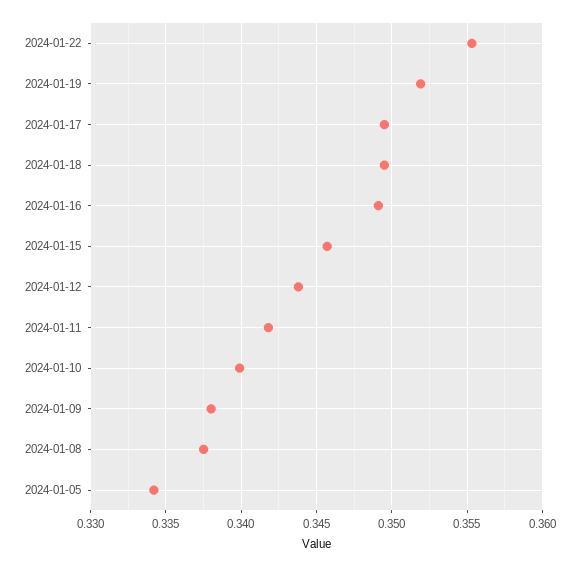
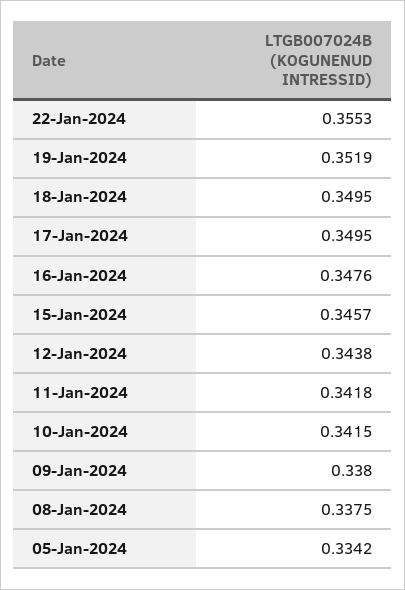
2024-01-16: 0.349 -> 0.3476
2024-01-10: 0.34 -> 0.3415

